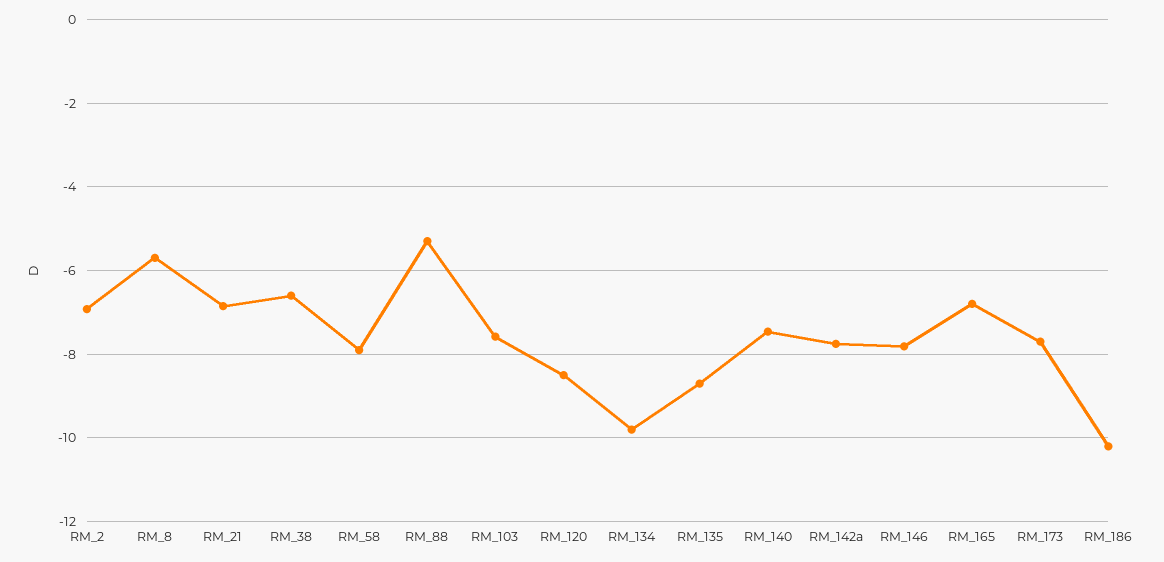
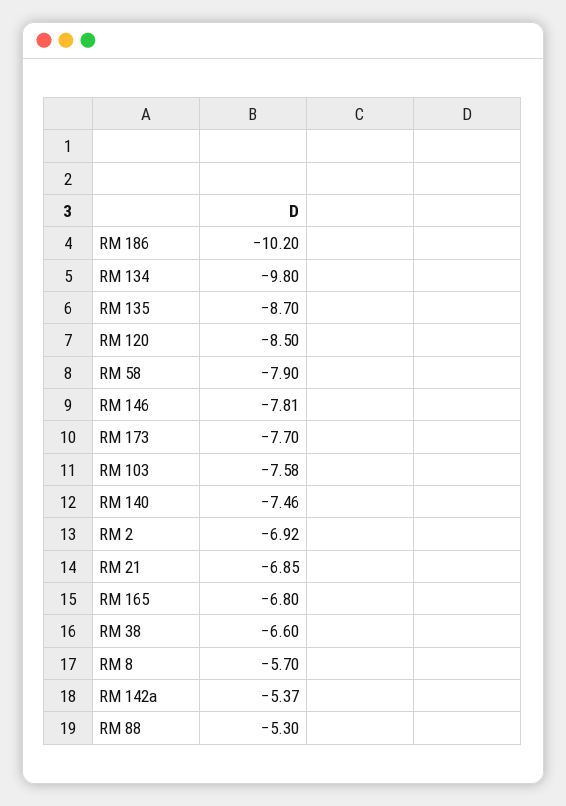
RM_142a: -7.8 -> -5.37

